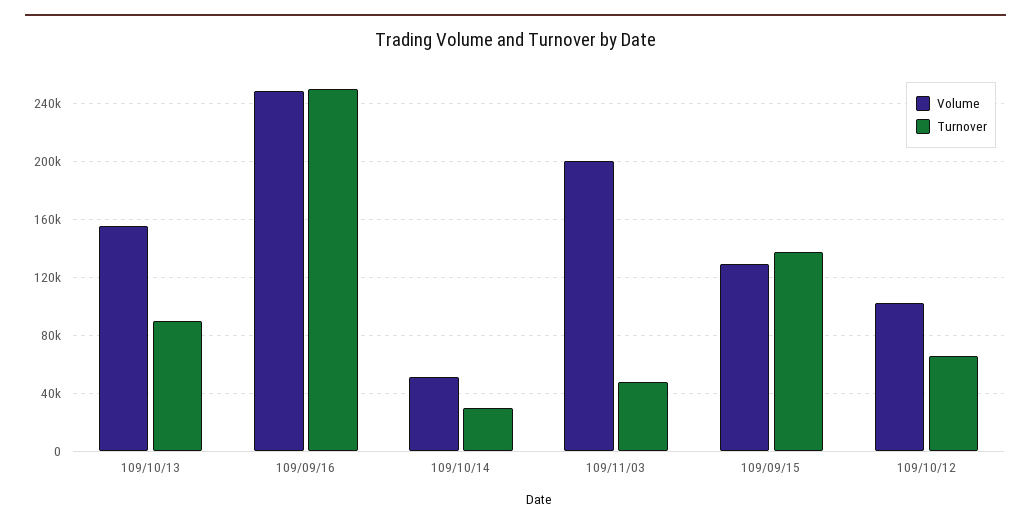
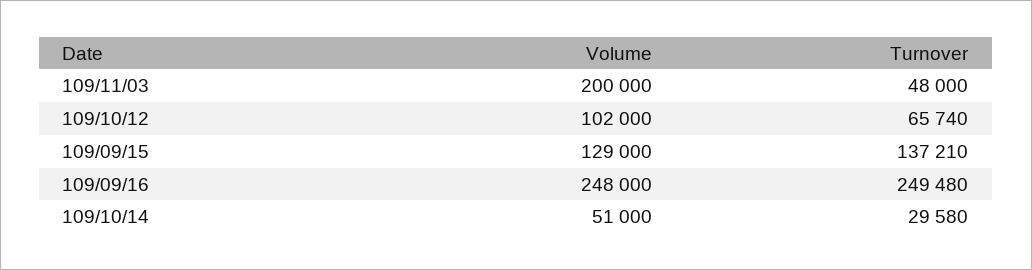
Volume, 109/10/13: 155000 -> none
Turnover, 109/10/13: 90000 -> none

